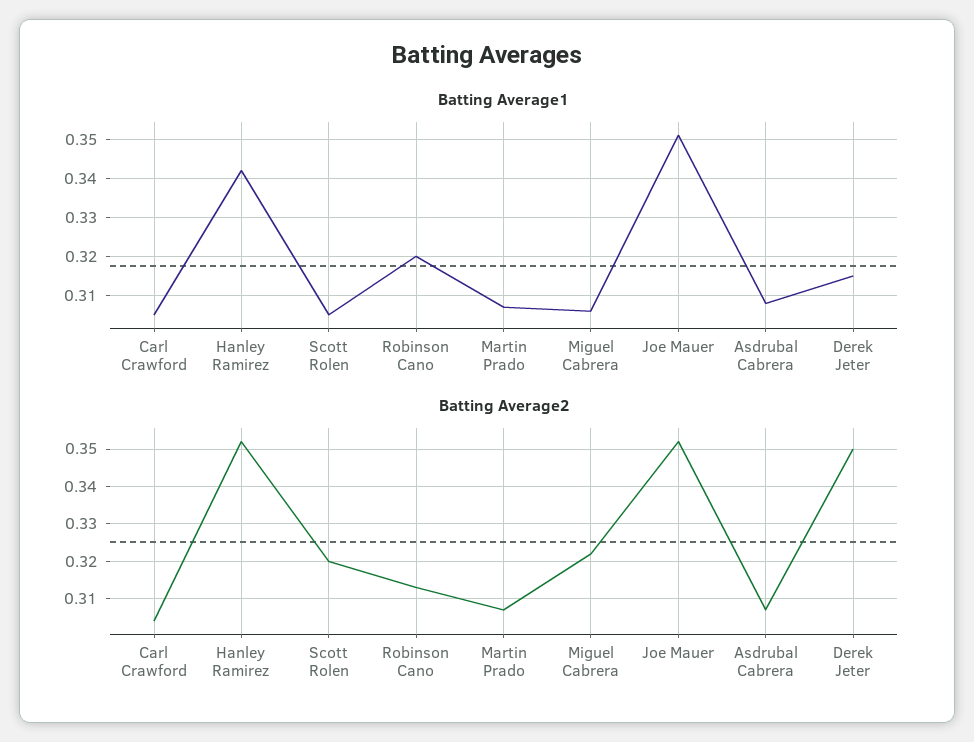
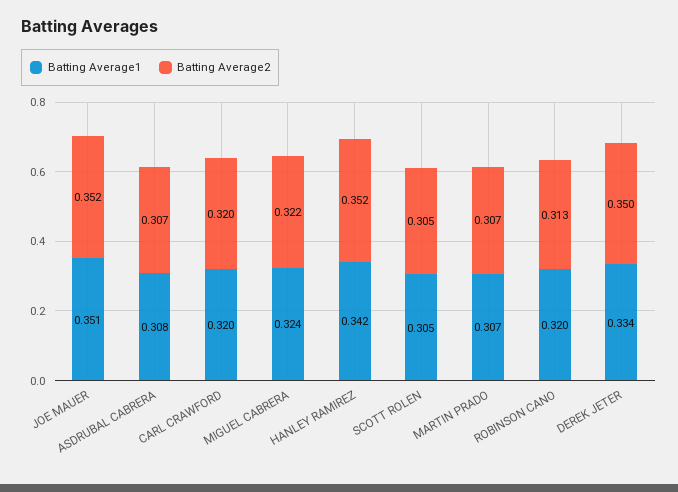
Batting Average1, Carl Crawford: 0.305 -> 0.32
Batting Average1, Miguel Cabrera: 0.305 -> 0.324
Batting Average1, Derek Jeter: 0.315 -> 0.334
Batting Average2, Carl Crawford: 0.305 -> 0.32
Batting Average2, Scott Rolen: 0.32 -> 0.305

